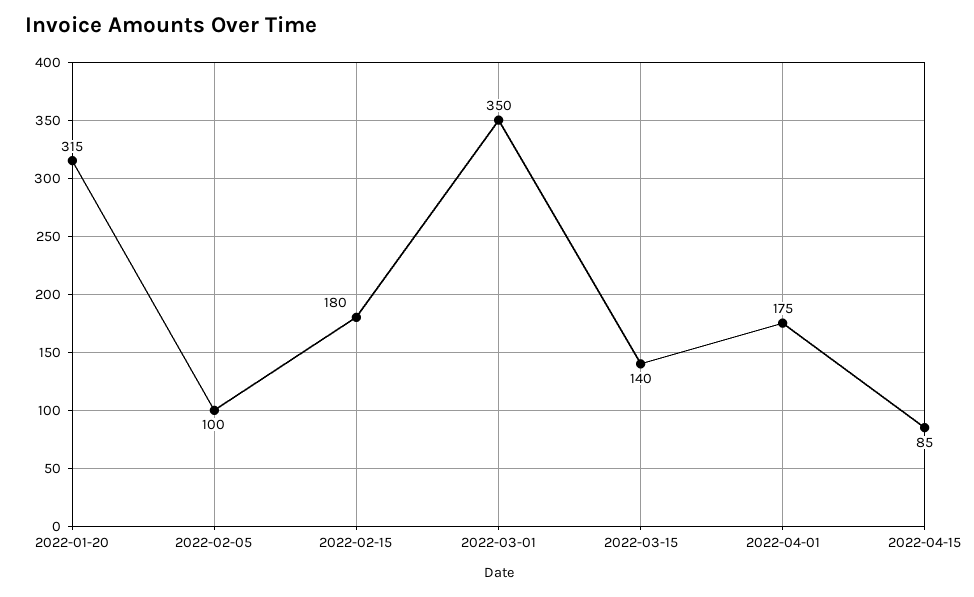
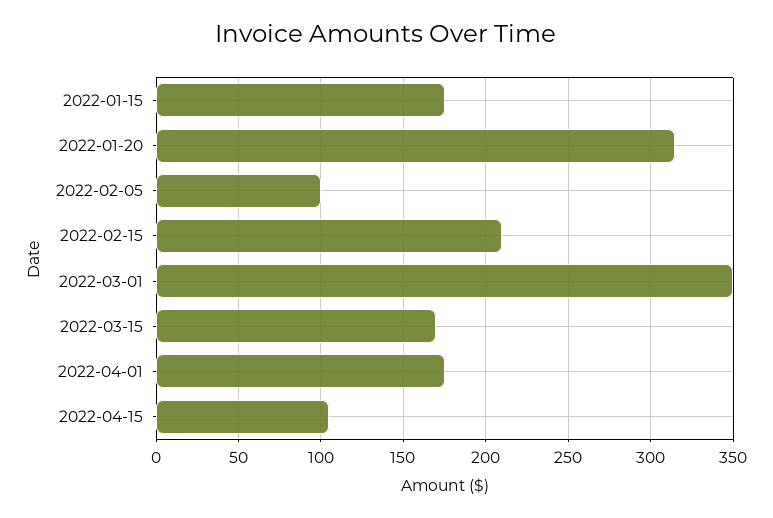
2022-02-15: 180 -> 210
2022-03-15: 140 -> 170
2022-04-15: 85 -> 105
2022-01-15: none -> 175

